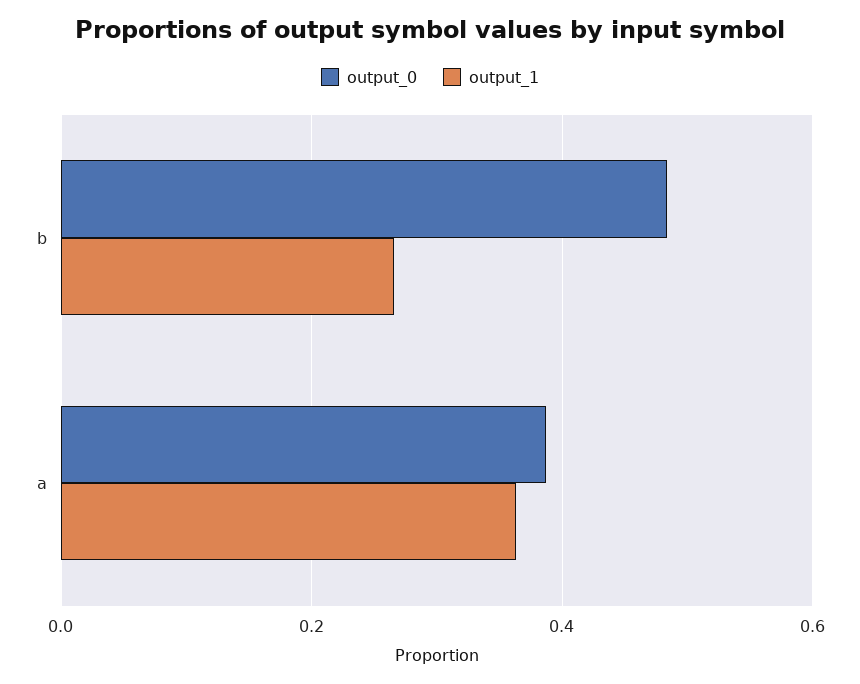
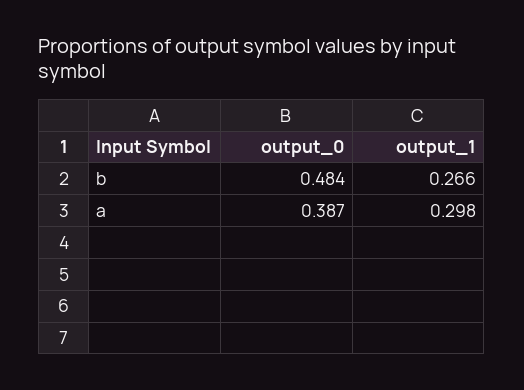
output_1, a: 0.36 -> 0.298

